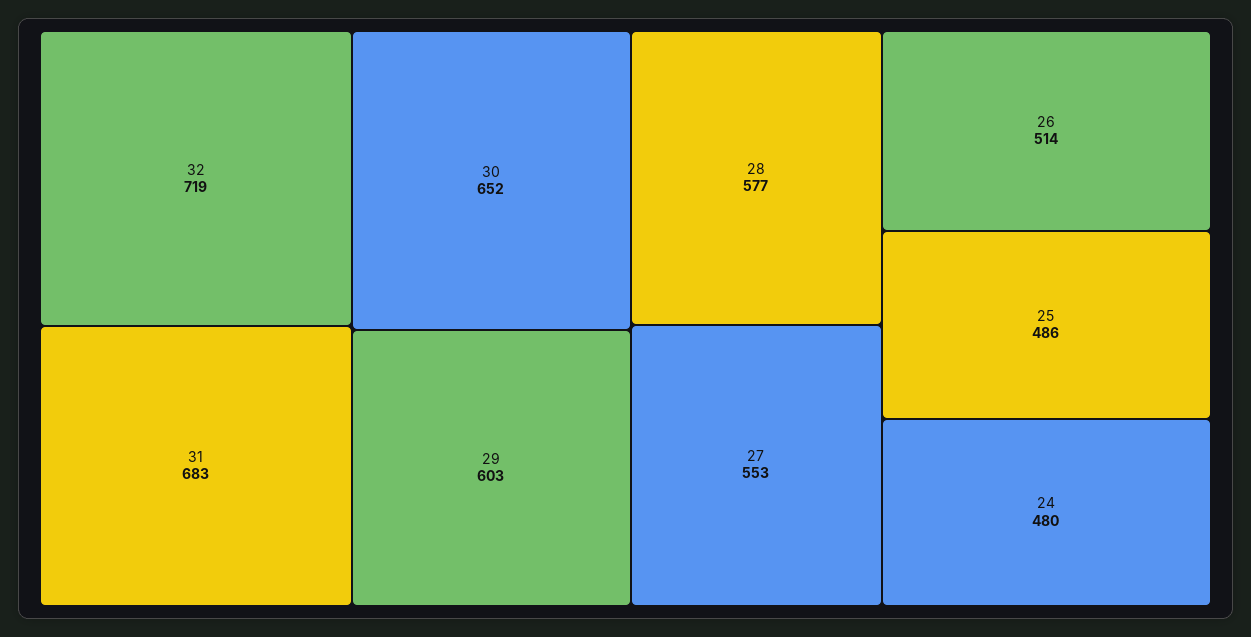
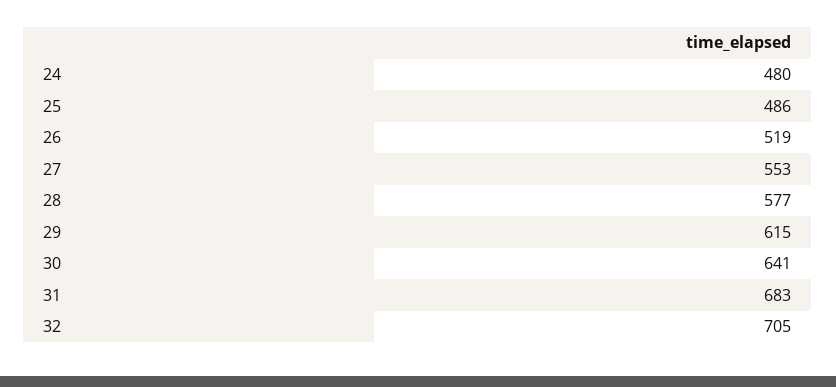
32: 719 -> 705
30: 652 -> 641
29: 603 -> 615
26: 514 -> 519

